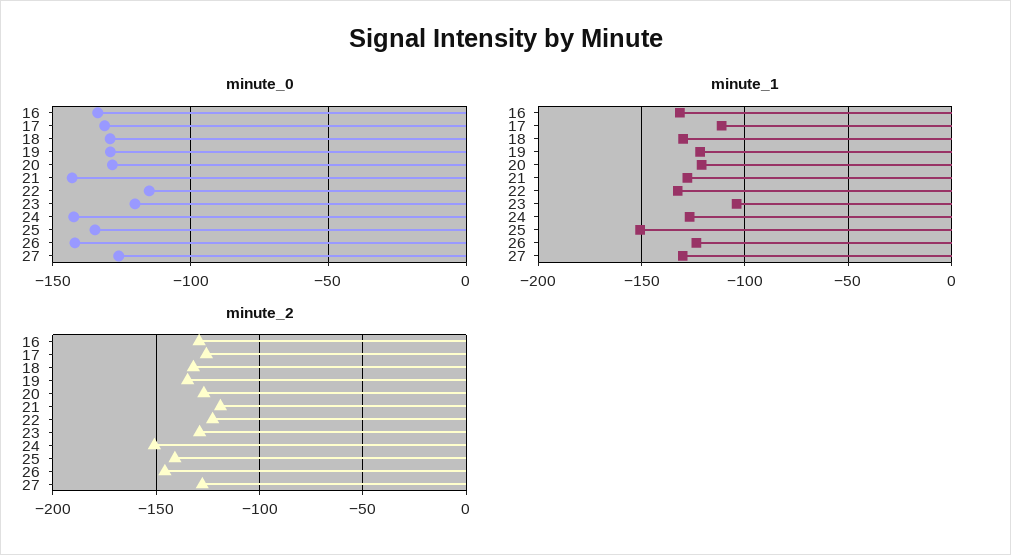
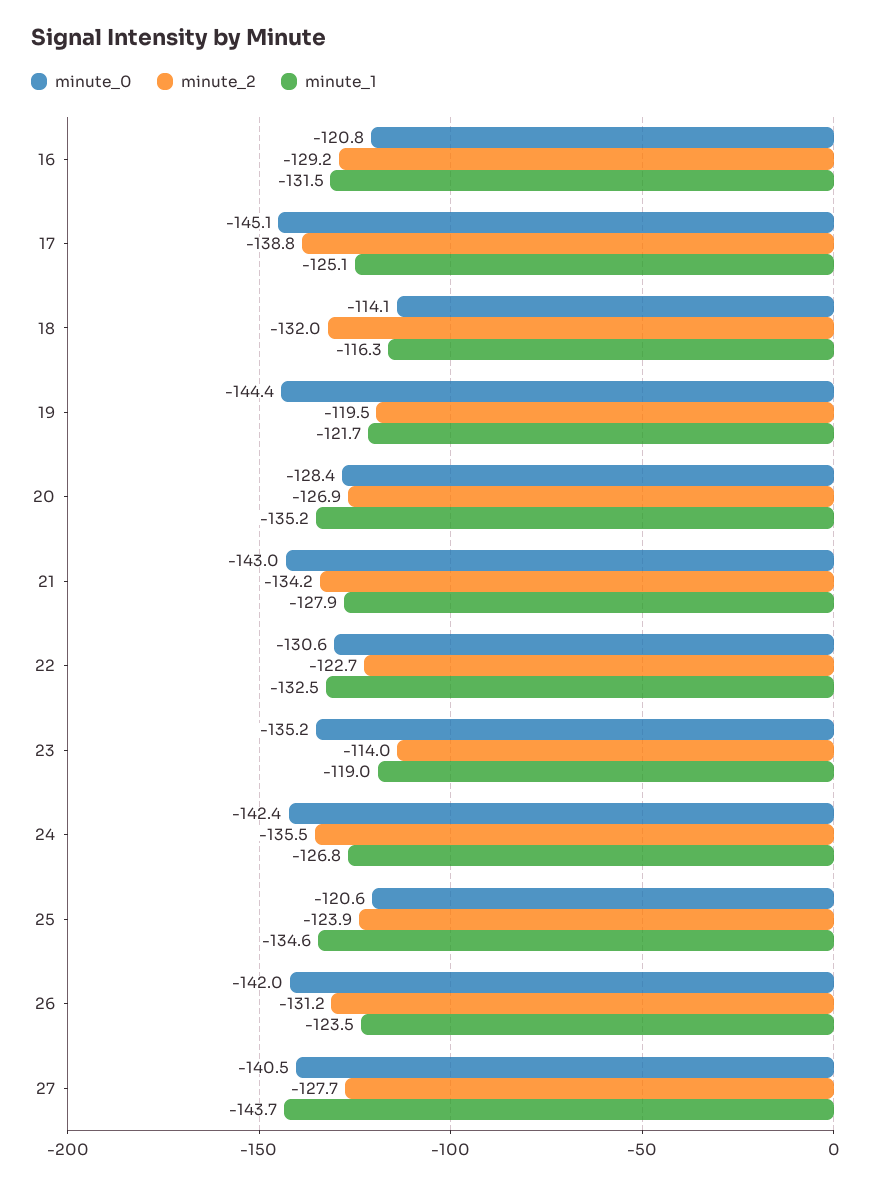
minute_0, 16: -135 -> -120.8
minute_0, 17: -130 -> -145.1
minute_0, 18: -130 -> -114.1
minute_0, 19: -130 -> -144.4
minute_0, 22: -115 -> -130.6
minute_0, 23: -120 -> -135.2
minute_0, 25: -135 -> -120.6
minute_0, 27: -125 -> -140.5
minute_1, 17: -110 -> -125.1
minute_1, 18: -130 -> -116.3
minute_1, 20: -120 -> -135.2
minute_1, 23: -105 -> -119
minute_1, 25: -150 -> -134.6
minute_1, 27: -130 -> -143.7
minute_2, 17: -125 -> -138.8
minute_2, 19: -135 -> -119.5
minute_2, 21: -120 -> -134.2
minute_2, 23: -130 -> -114
minute_2, 24: -150 -> -135.5
minute_2, 25: -140 -> -123.9
minute_2, 26: -145 -> -131.2

